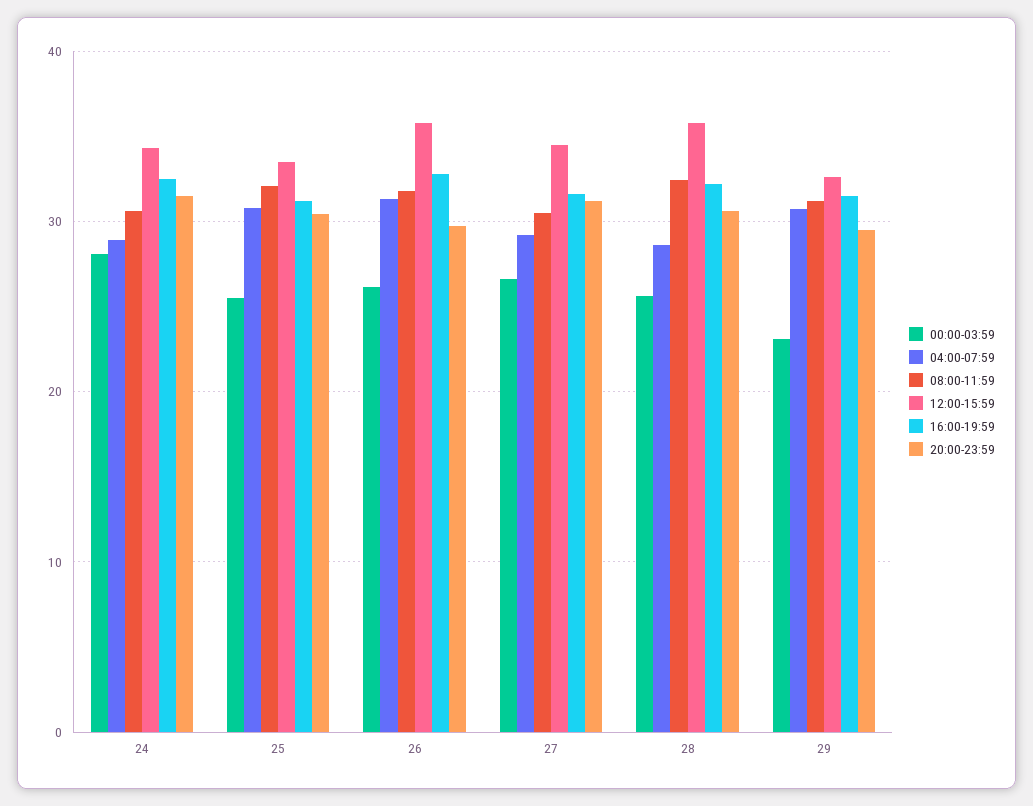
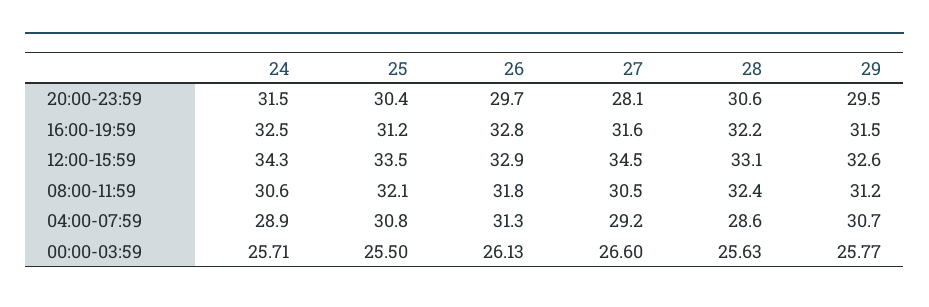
00:00-03:59, 24: 28 -> 25.71
12:00-15:59, 26: 36 -> 32.9
20:00-23:59, 27: 31 -> 28.1
12:00-15:59, 28: 36 -> 33.1
00:00-03:59, 29: 23 -> 25.77

